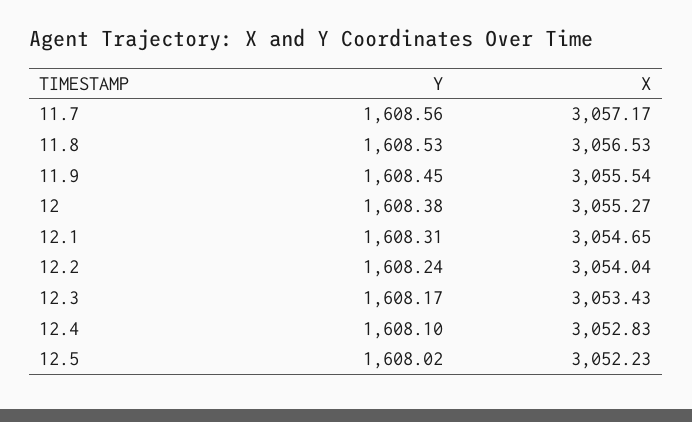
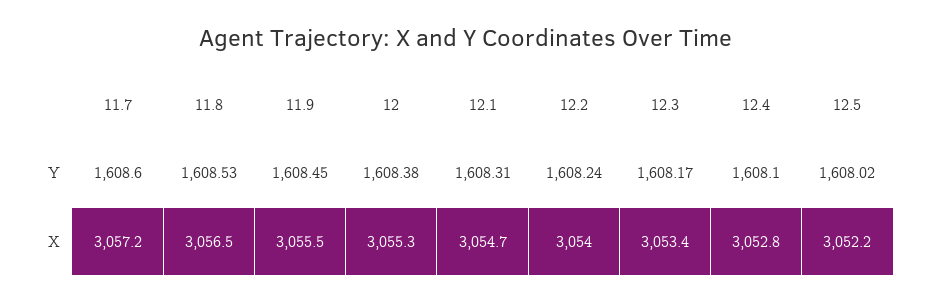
Y, 11.7: 1608.56 -> 1608.6

